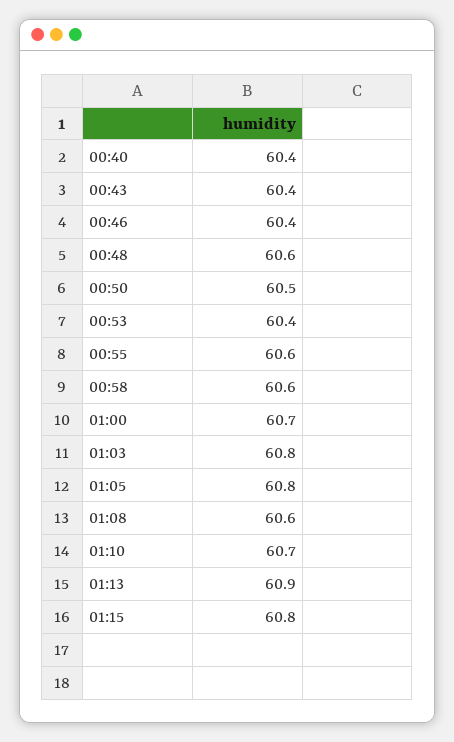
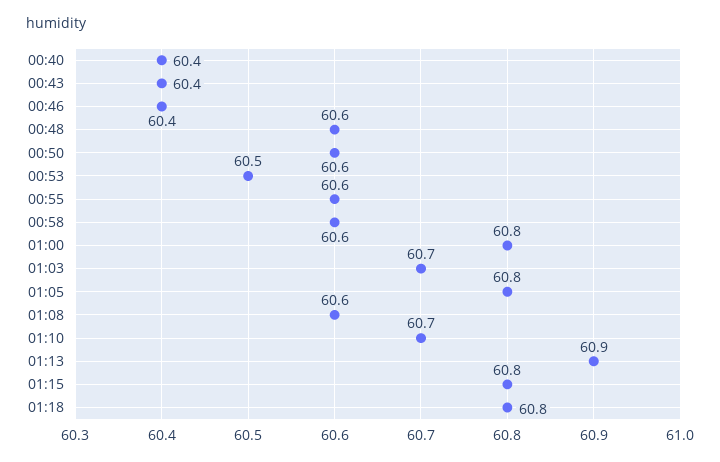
00:50: 60.5 -> 60.6
00:53: 60.4 -> 60.5
01:00: 60.7 -> 60.8
01:03: 60.8 -> 60.7
01:18: none -> 60.8

